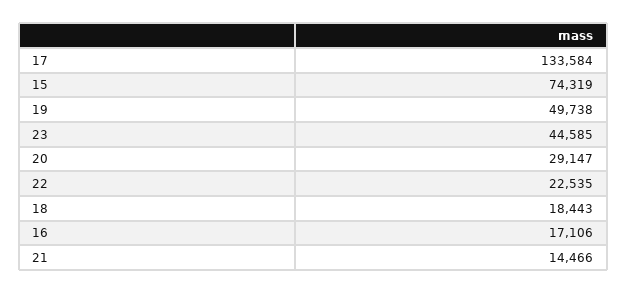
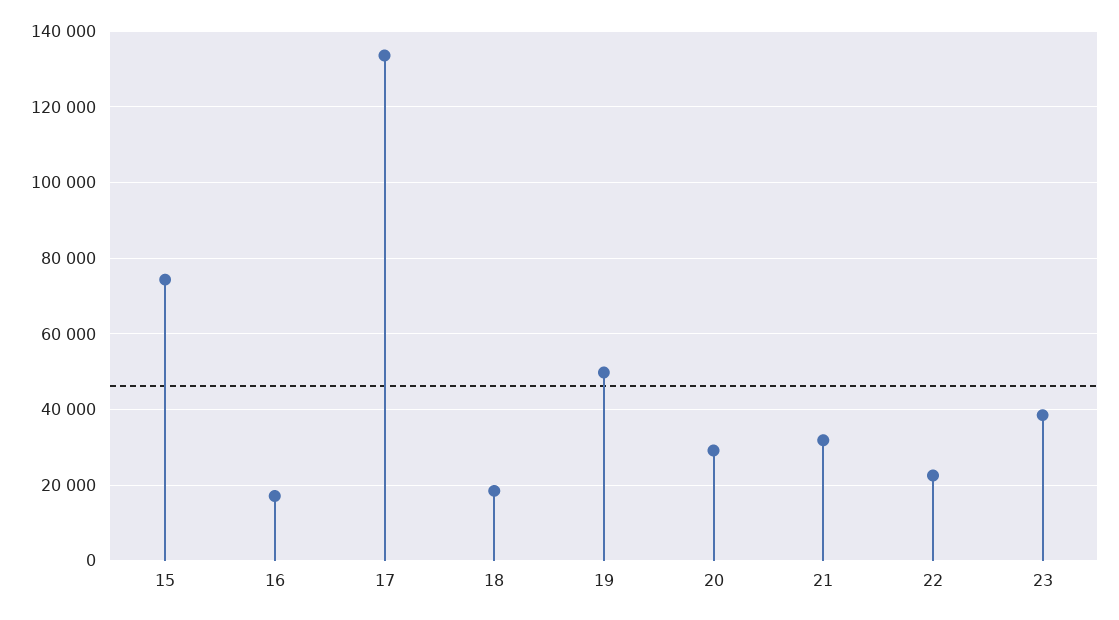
23: 44585 -> 38000
21: 14466 -> 32000

